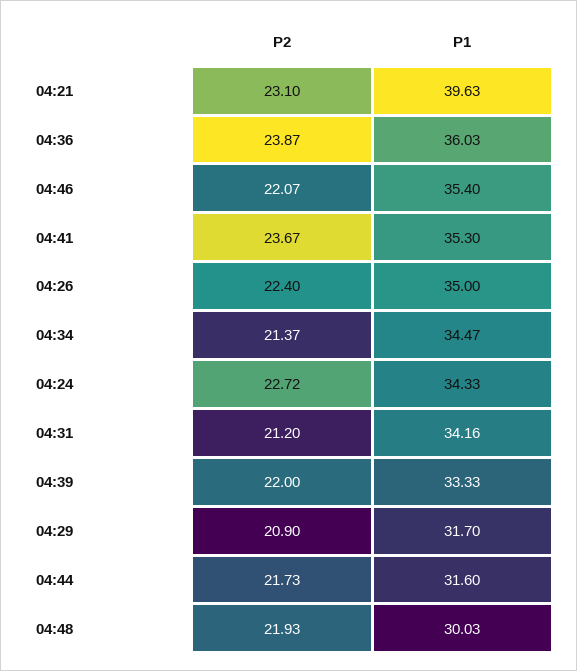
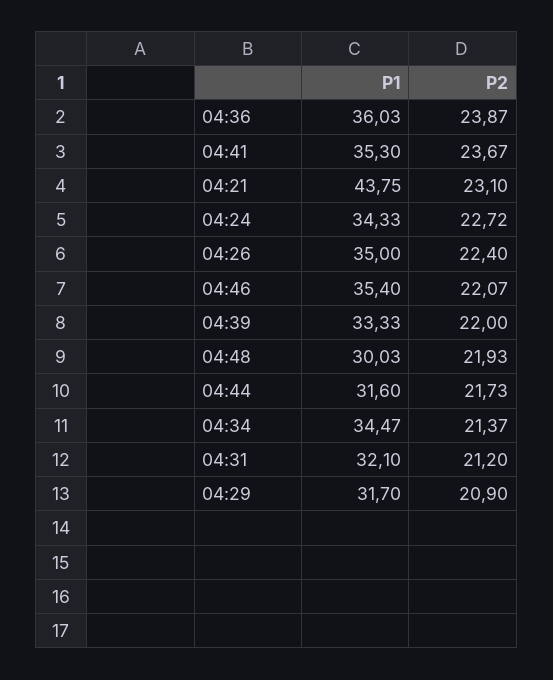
P1, 04:21: 39.63 -> 43.75
P1, 04:31: 34.16 -> 32.1

